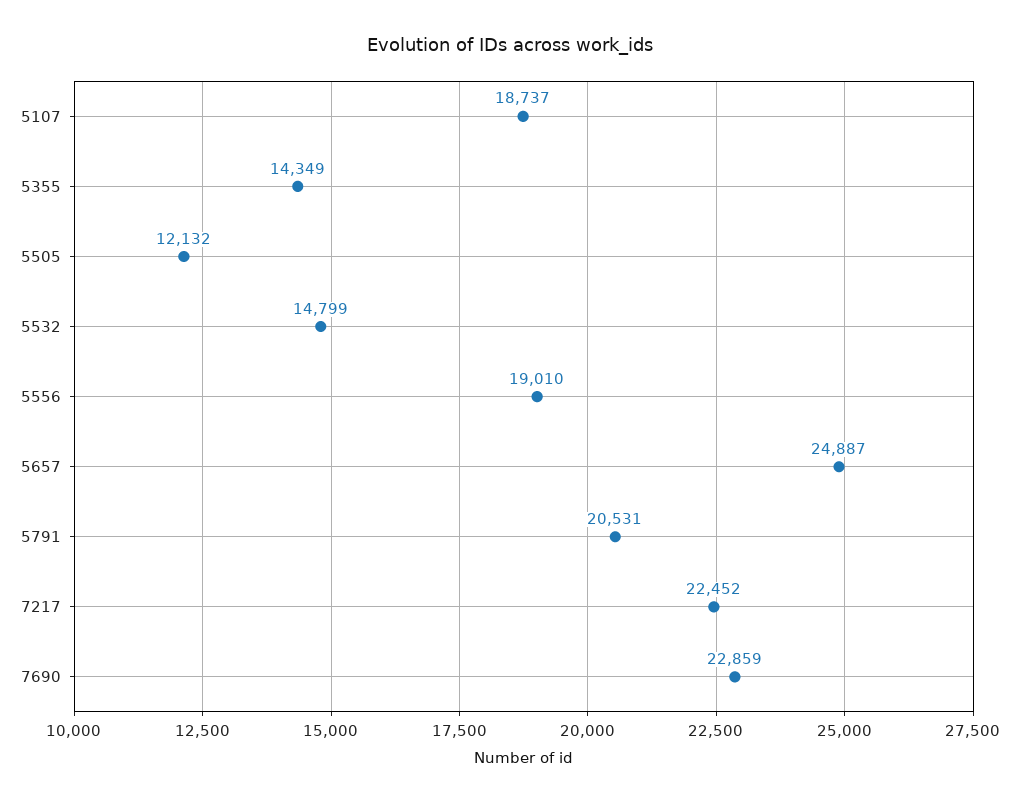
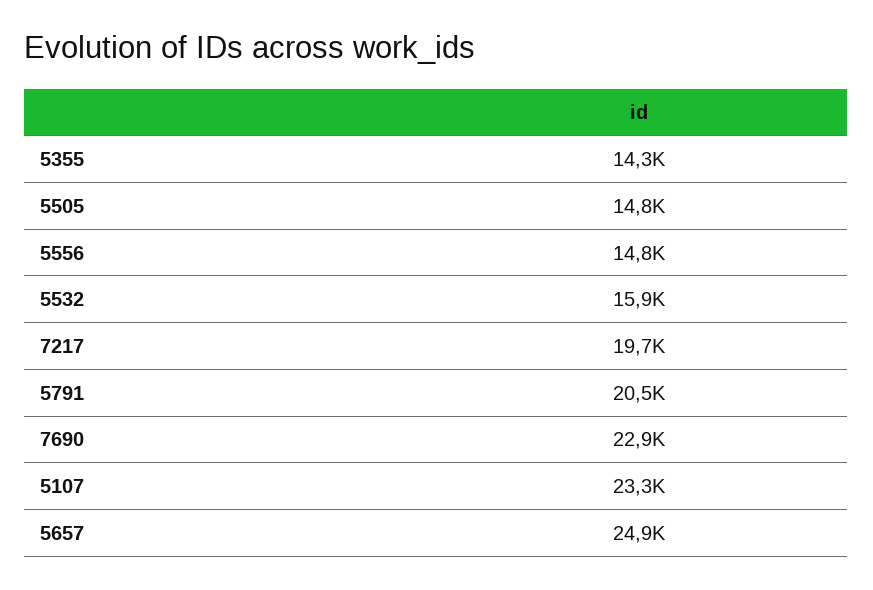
5107: 18737 -> 23300
5505: 12132 -> 14800
5532: 14799 -> 15900
5556: 19010 -> 14800
7217: 22452 -> 19700

